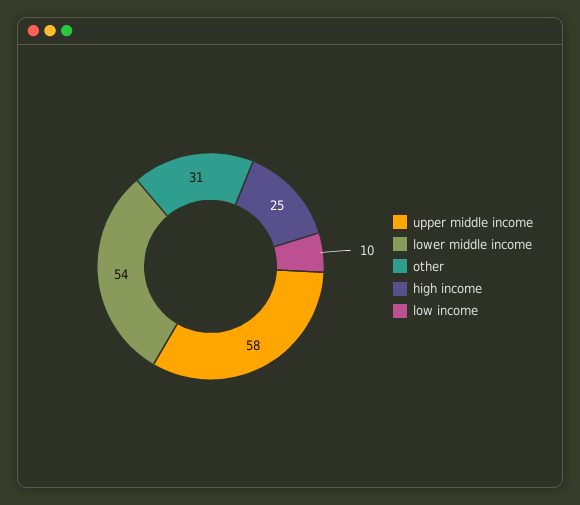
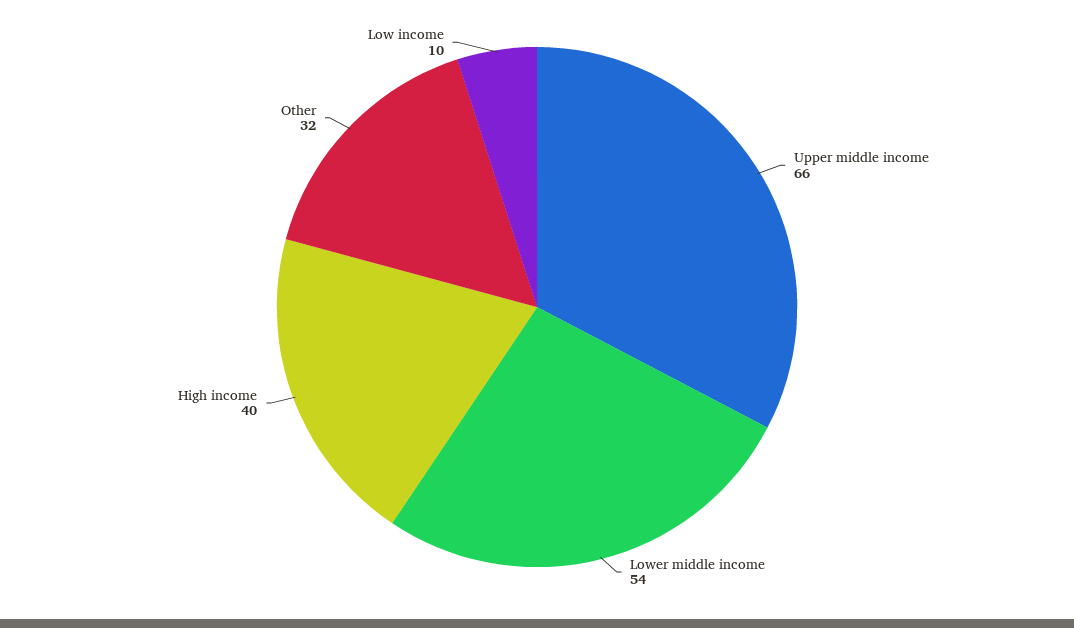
upper middle income: 58 -> 66
other: 31 -> 32
high income: 25 -> 40

